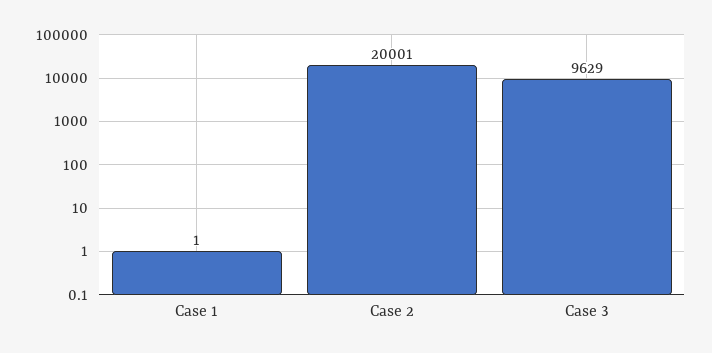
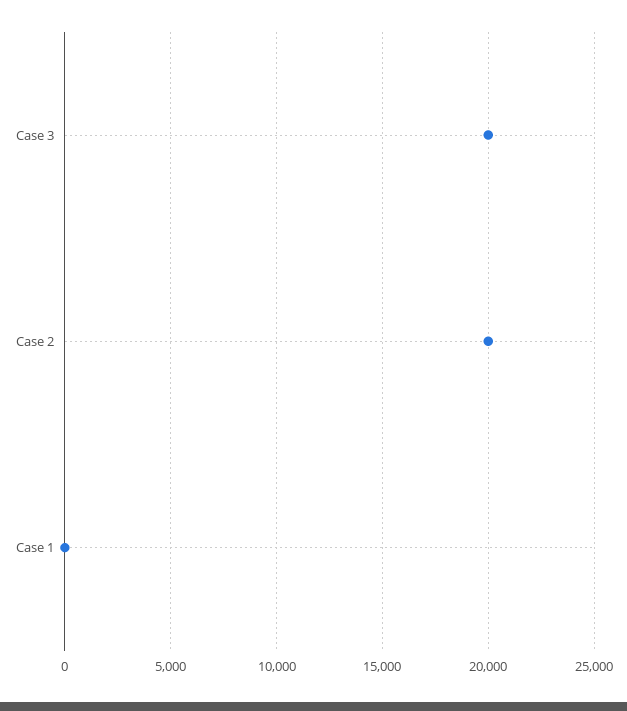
Case 3: 9629 -> 20000

